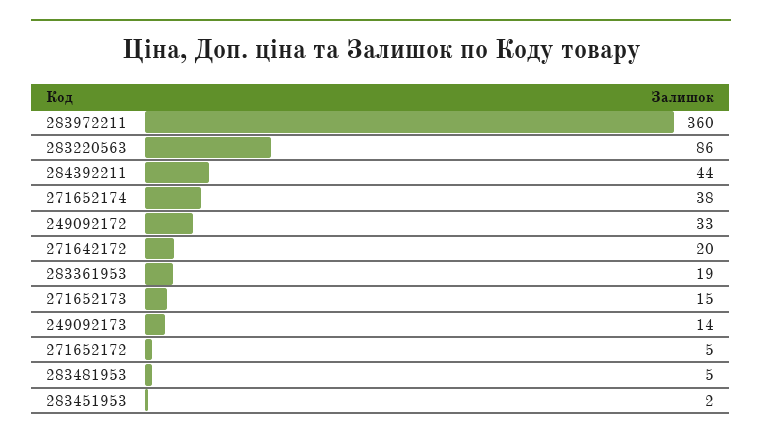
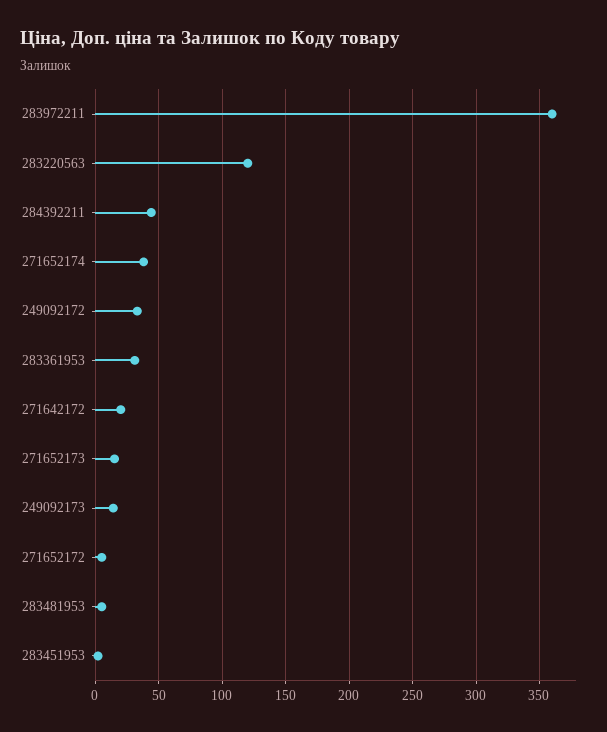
283220563: 86 -> 120
283361953: 19 -> 30

